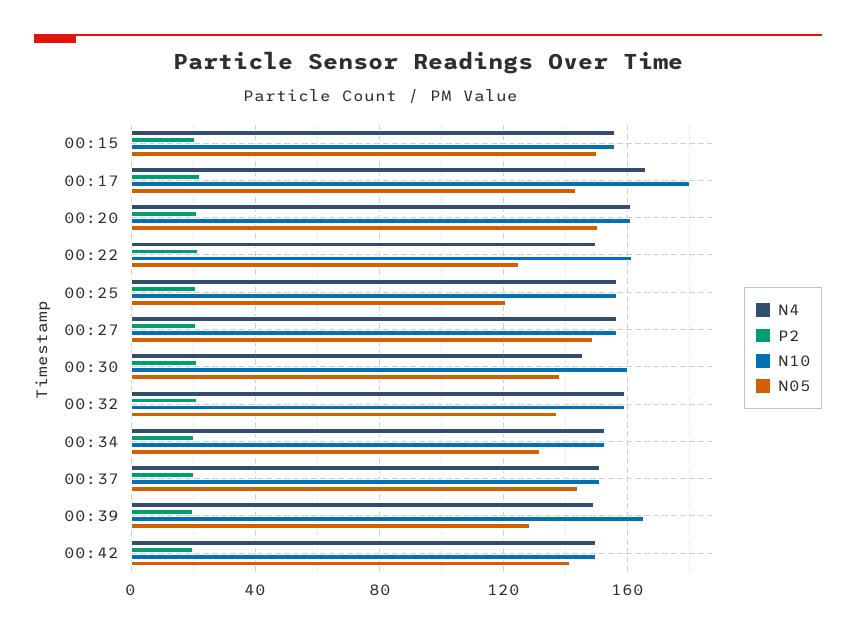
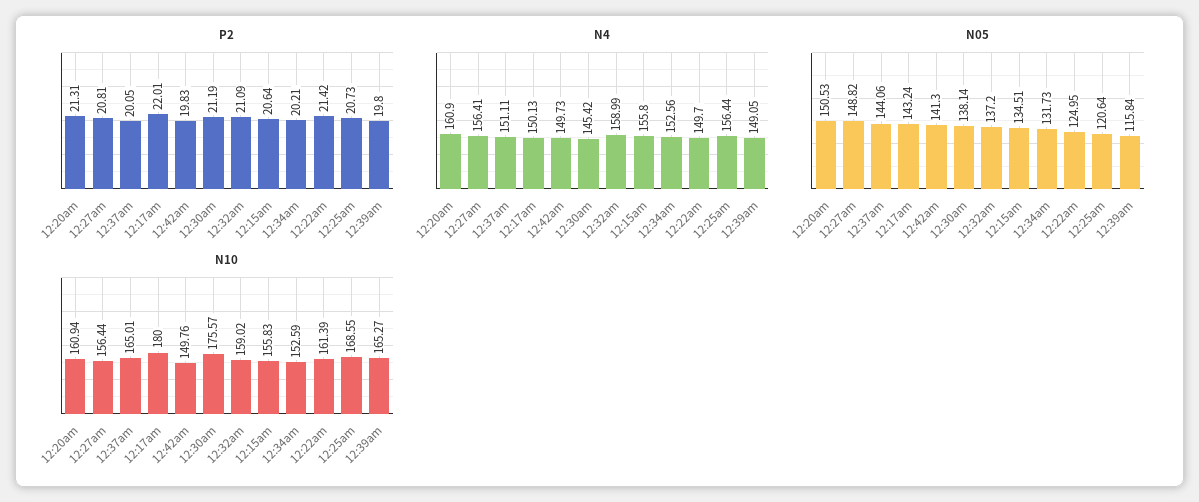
N05, 00:15: 150 -> 134.51
N4, 00:17: 165 -> 150.13
N10, 00:25: 155 -> 168.55
N10, 00:30: 160 -> 175.57
N10, 00:37: 150 -> 165.01
N05, 00:39: 130 -> 115.84

